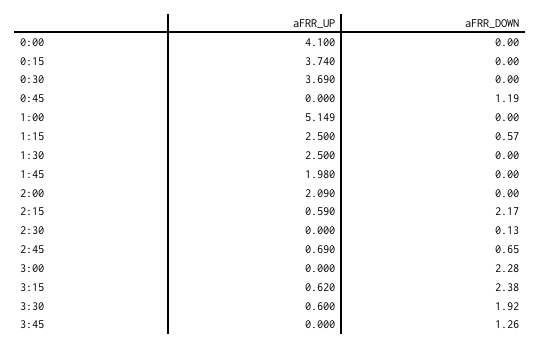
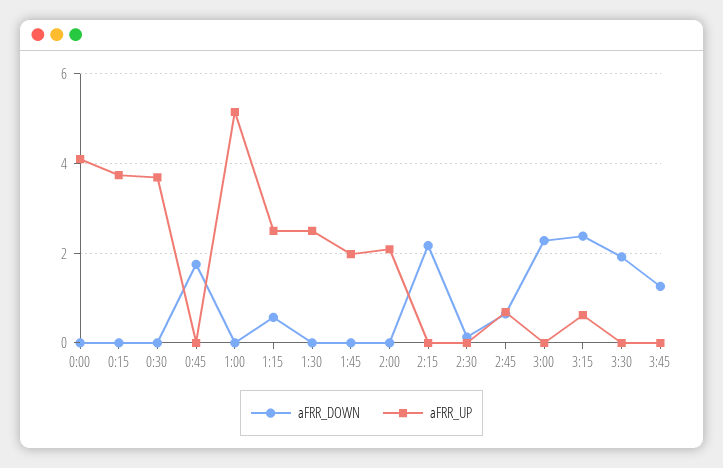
aFRR_DOWN, 0:45: 1.19 -> 1.8
aFRR_UP, 2:15: 0.59 -> 0
aFRR_UP, 3:30: 0.6 -> 0

